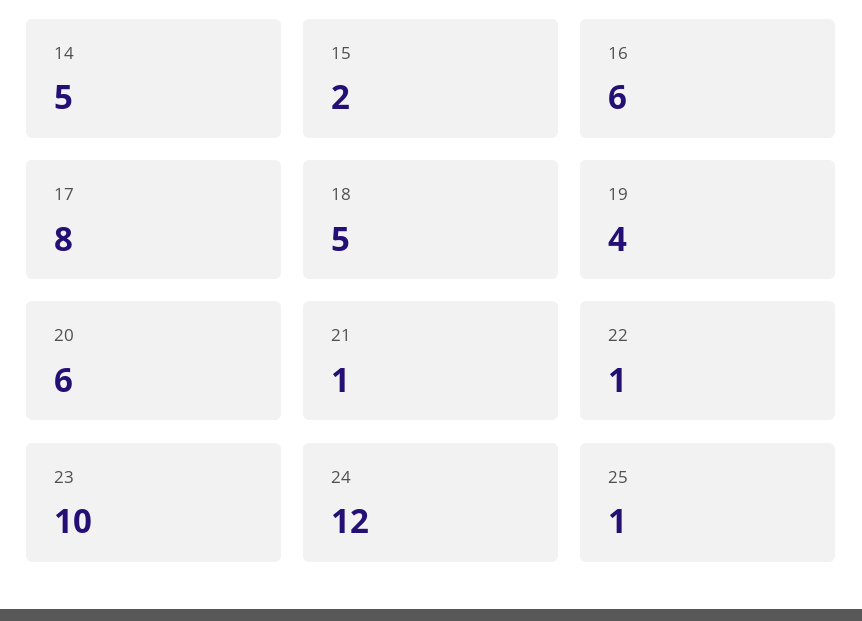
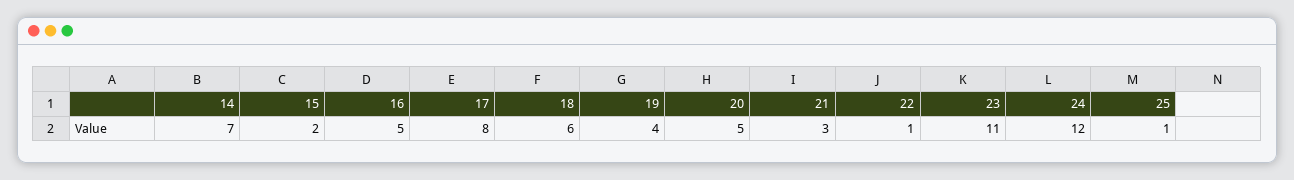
14: 5 -> 7
16: 6 -> 5
18: 5 -> 6
20: 6 -> 5
21: 1 -> 3
23: 10 -> 11

